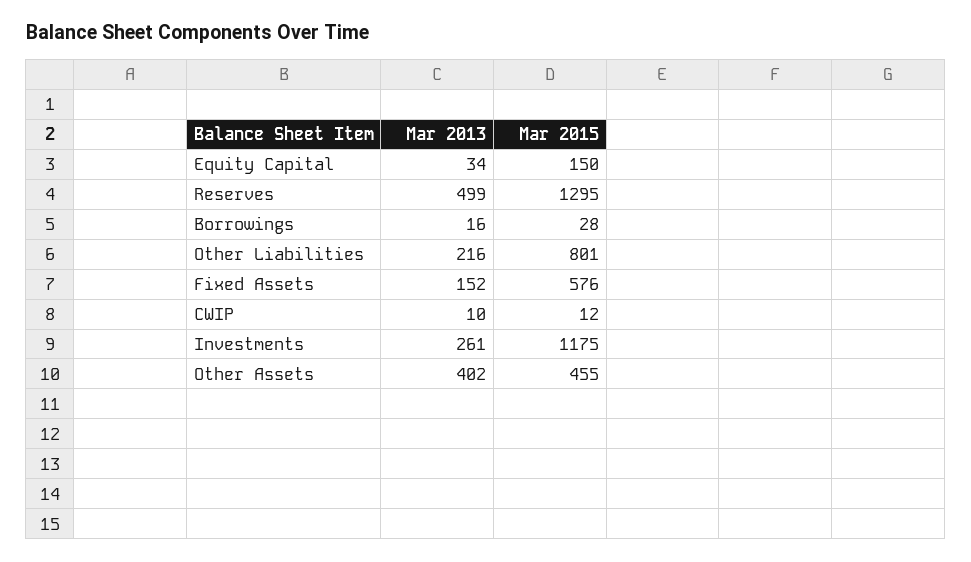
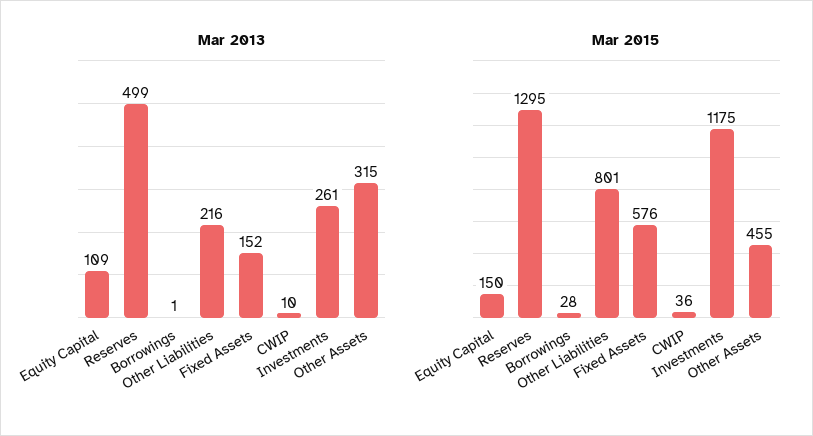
Mar 2013, Equity Capital: 34 -> 109
Mar 2013, Borrowings: 16 -> 1
Mar 2015, CWIP: 12 -> 36
Mar 2013, Other Assets: 402 -> 315

